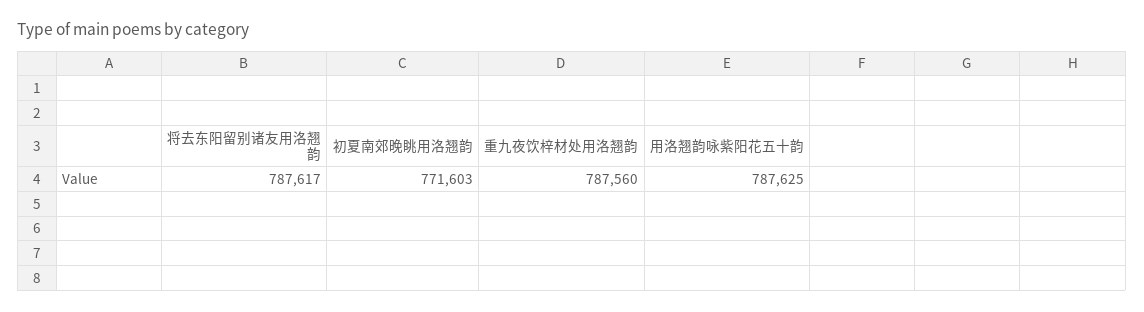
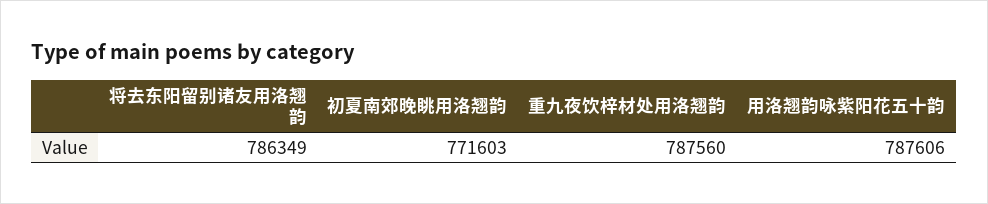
将去东阳留别诸友用洛翘韵: 787617 -> 786349
用洛翘韵咏紫阳花五十韵: 787625 -> 787606

